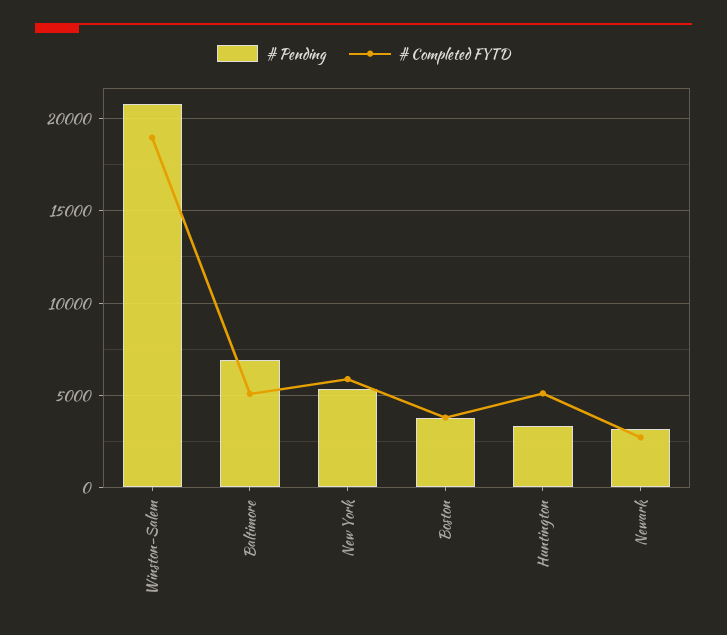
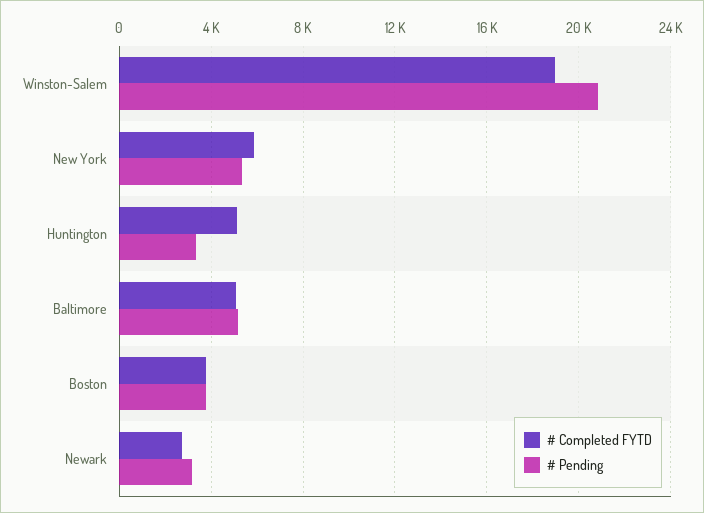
# Pending, Baltimore: 7000 -> 5000

